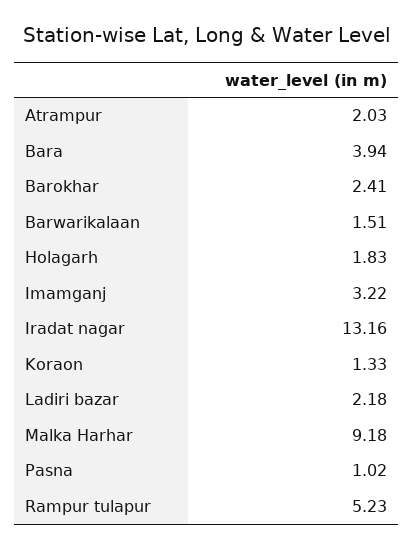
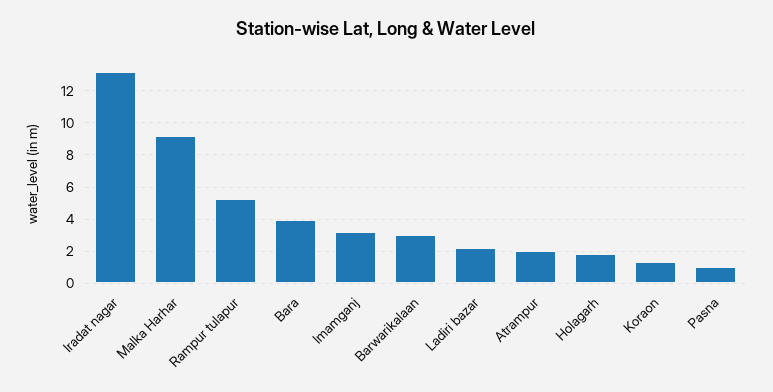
Barokhar: 2.41 -> none
Barwarikalaan: 1.51 -> 3

